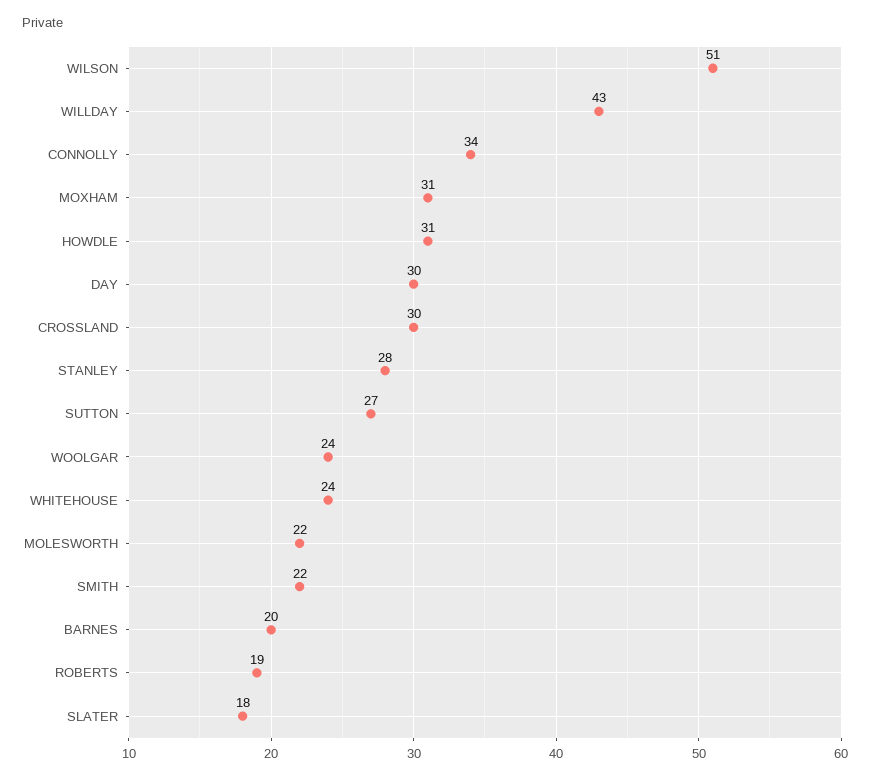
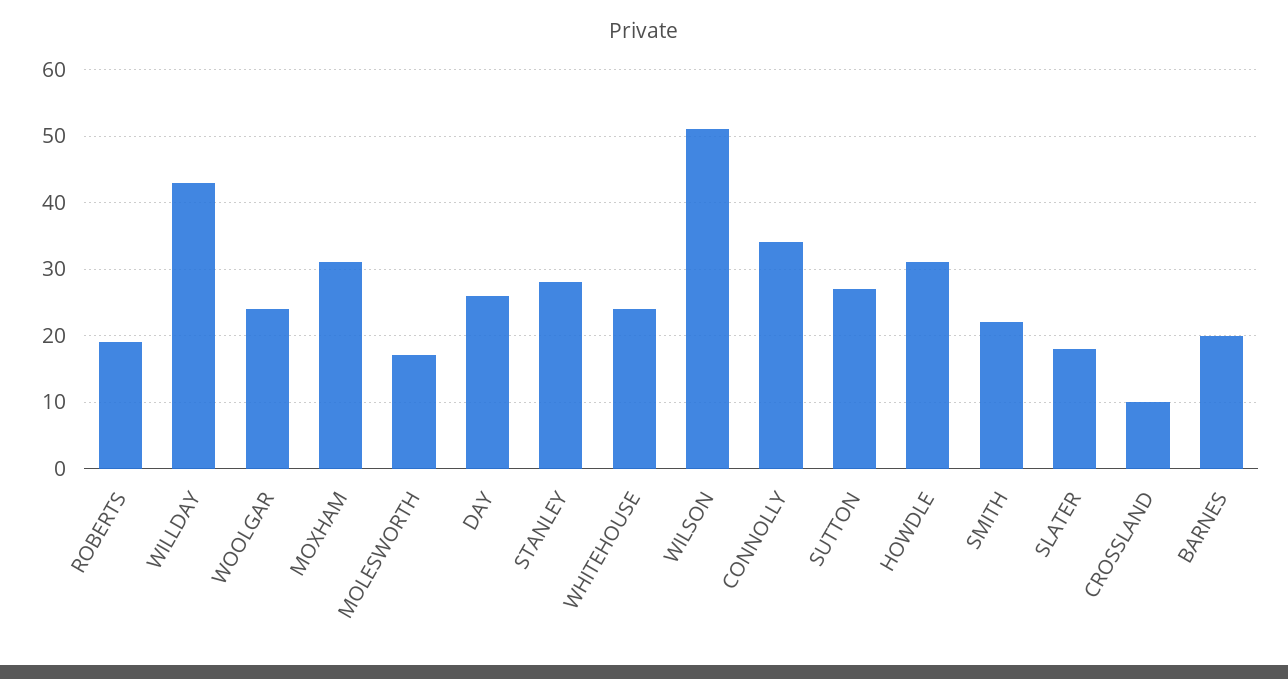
DAY: 30 -> 26
CROSSLAND: 30 -> 10
MOLESWORTH: 22 -> 17

